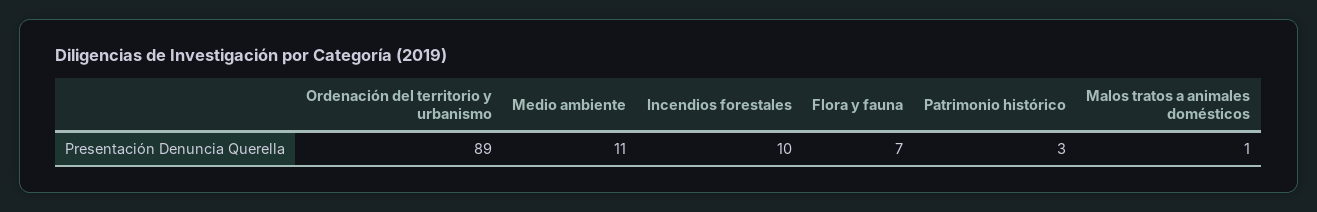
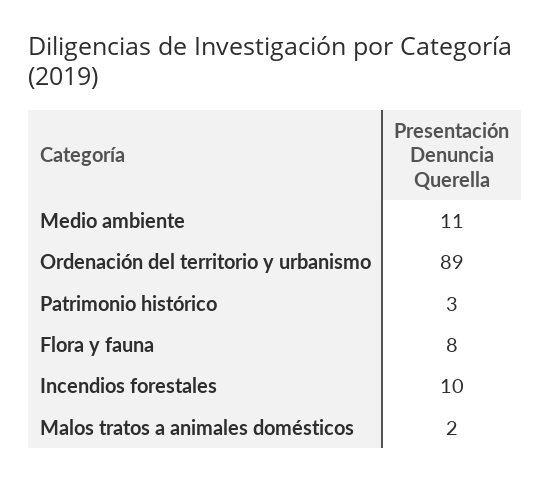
Flora y fauna: 7 -> 8
Malos tratos a animales domésticos: 1 -> 2

